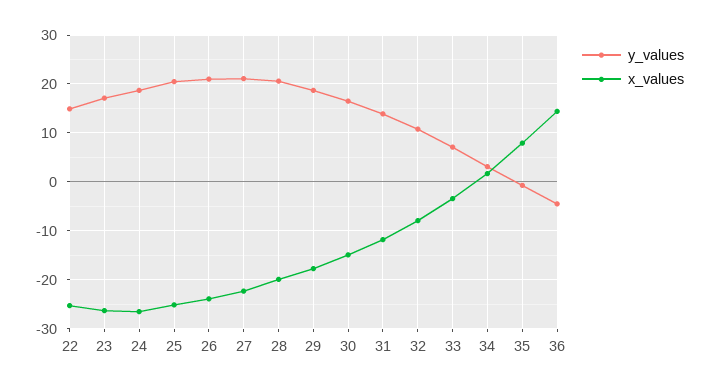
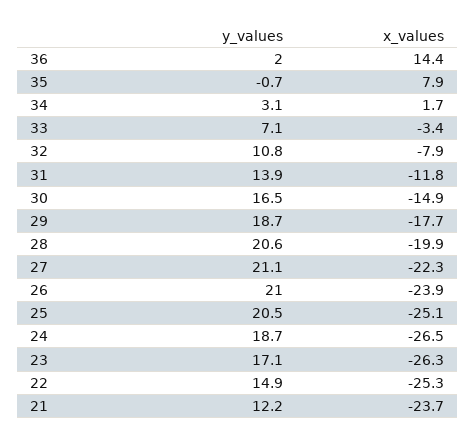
y_values, 36: -4 -> 2
y_values, 21: none -> 12.2
x_values, 21: none -> -23.7

